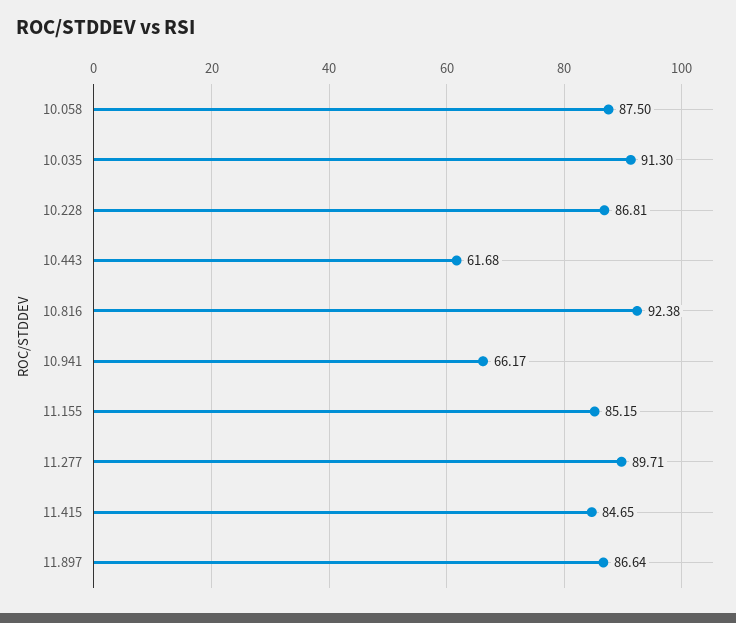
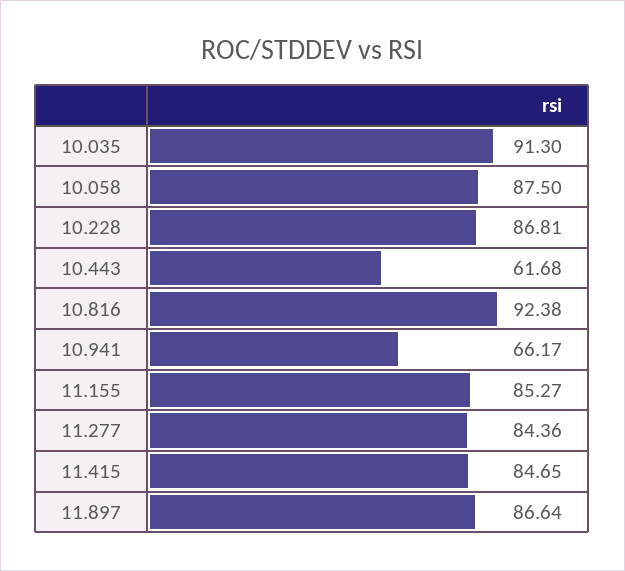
11.155: 85.15 -> 85.27
11.277: 89.71 -> 84.36

